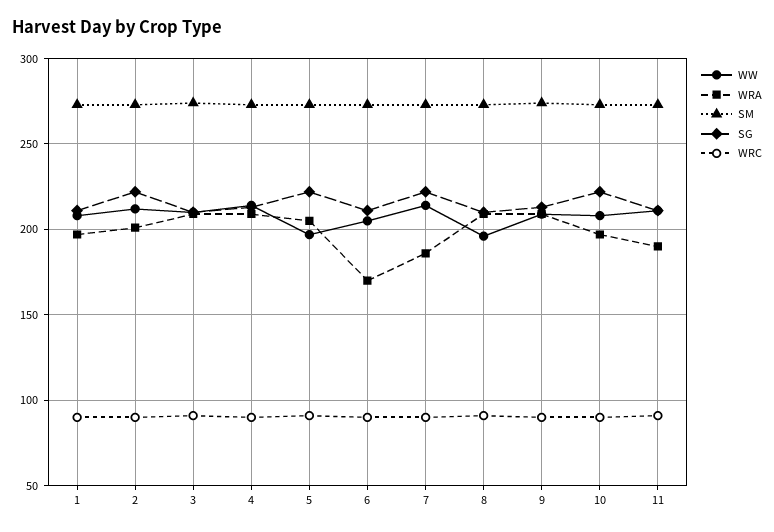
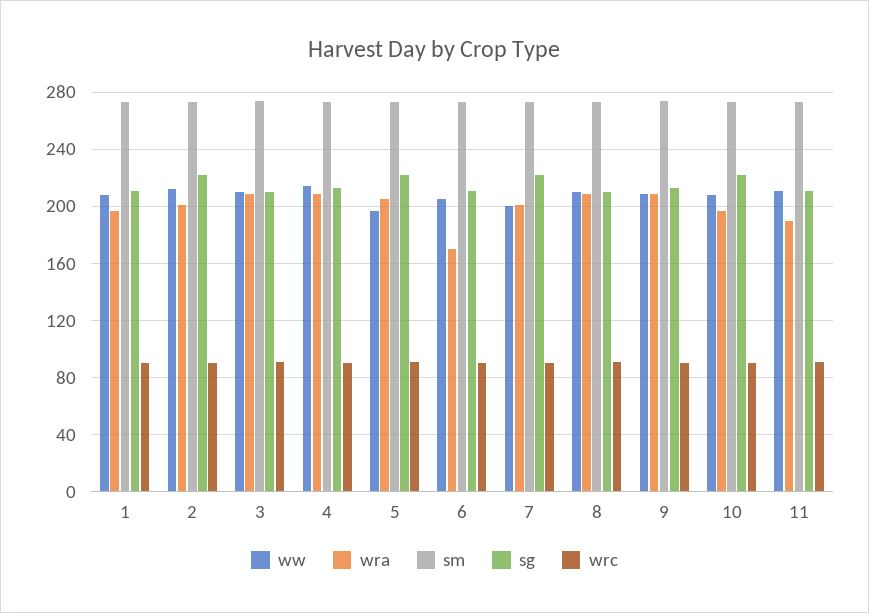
WW, 7: 215 -> 200
WRA, 7: 185 -> 200
WW, 8: 195 -> 210

